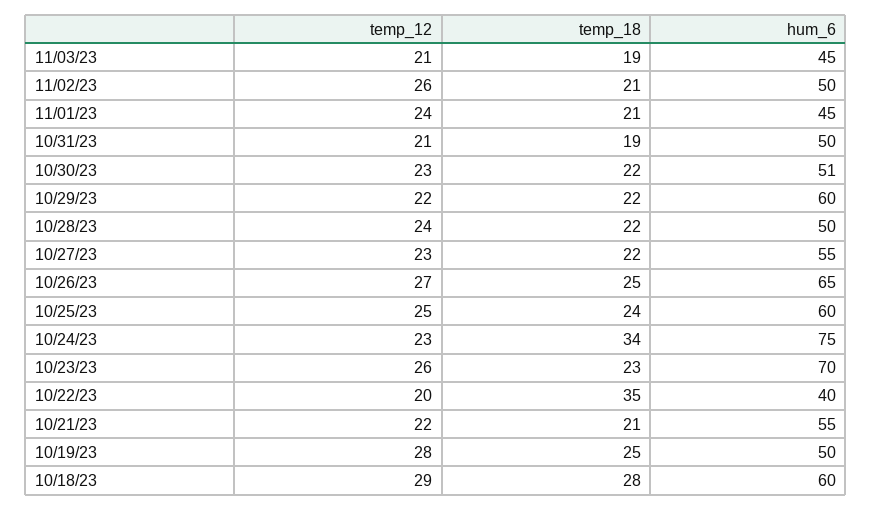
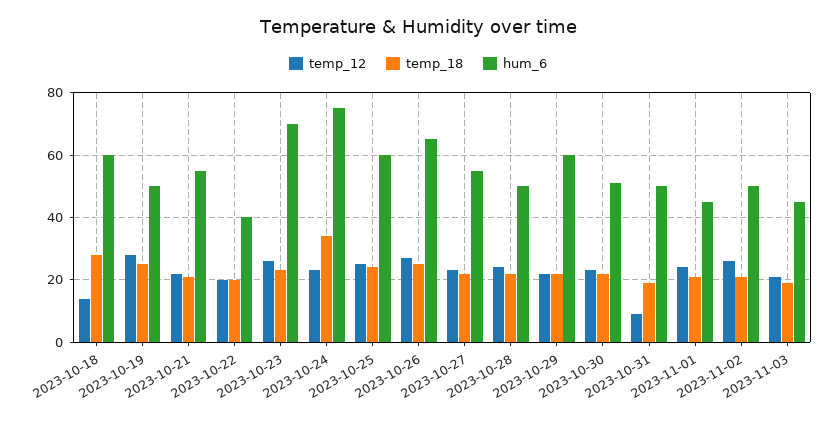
temp_12, 10/31/23: 21 -> 10
temp_18, 10/22/23: 35 -> 20
temp_12, 10/18/23: 29 -> 15

